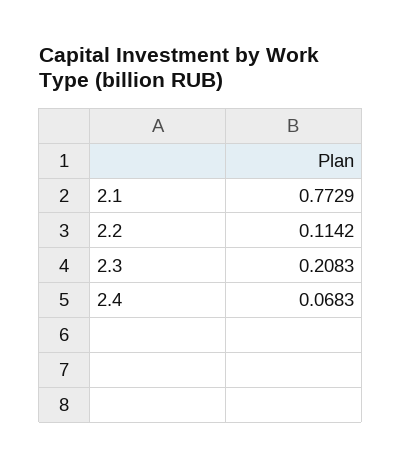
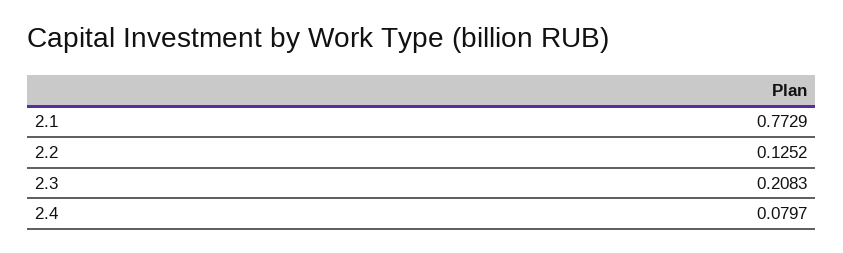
2.2: 0.1142 -> 0.1252
2.4: 0.0683 -> 0.0797

